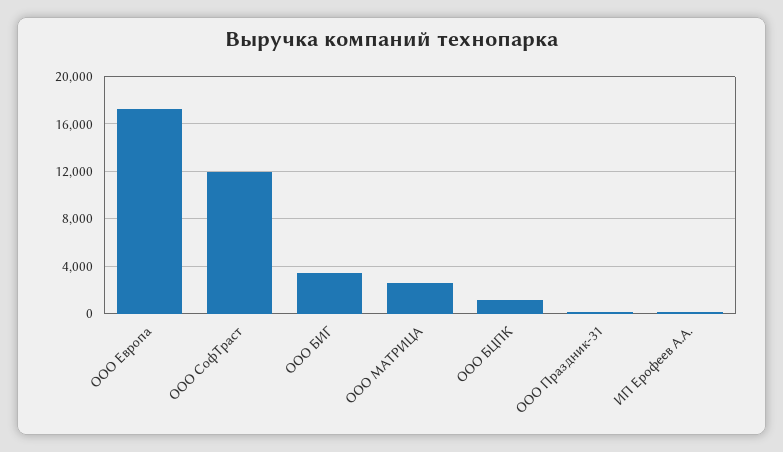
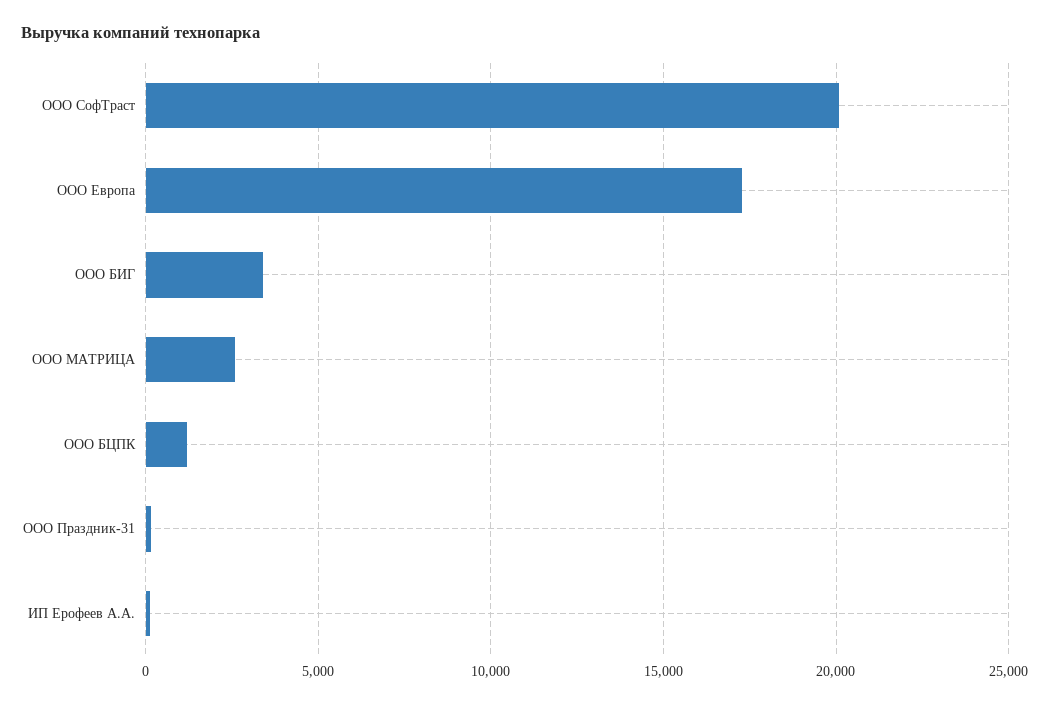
ООО СофТраст: 12000 -> 20000

